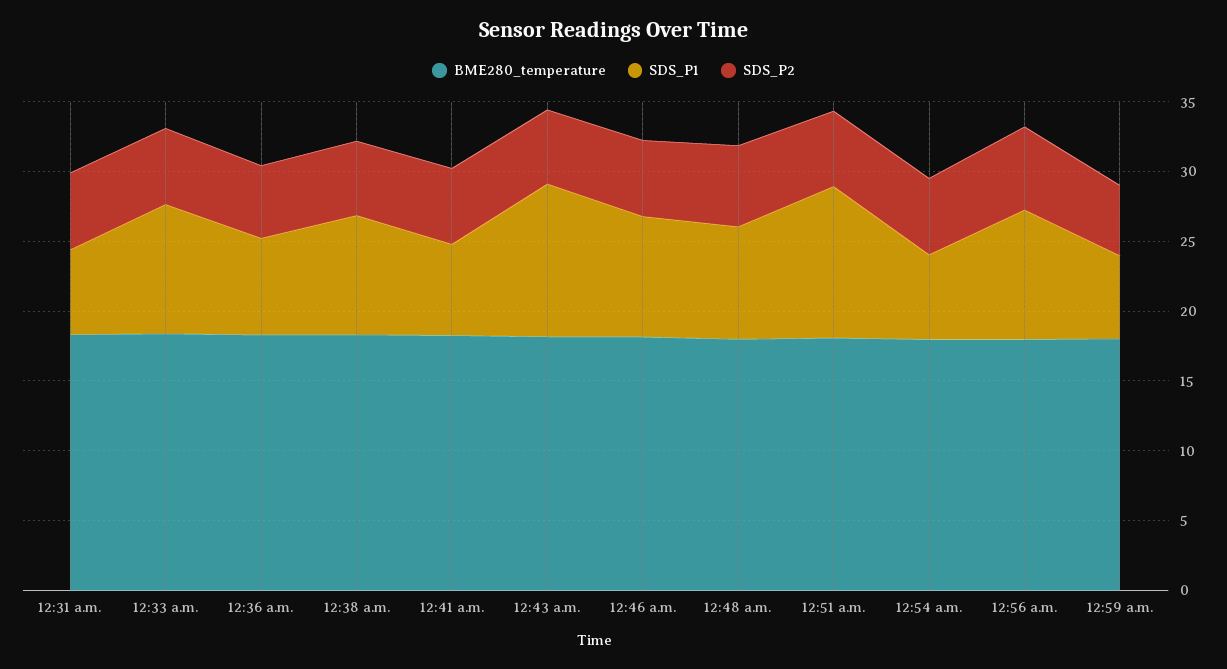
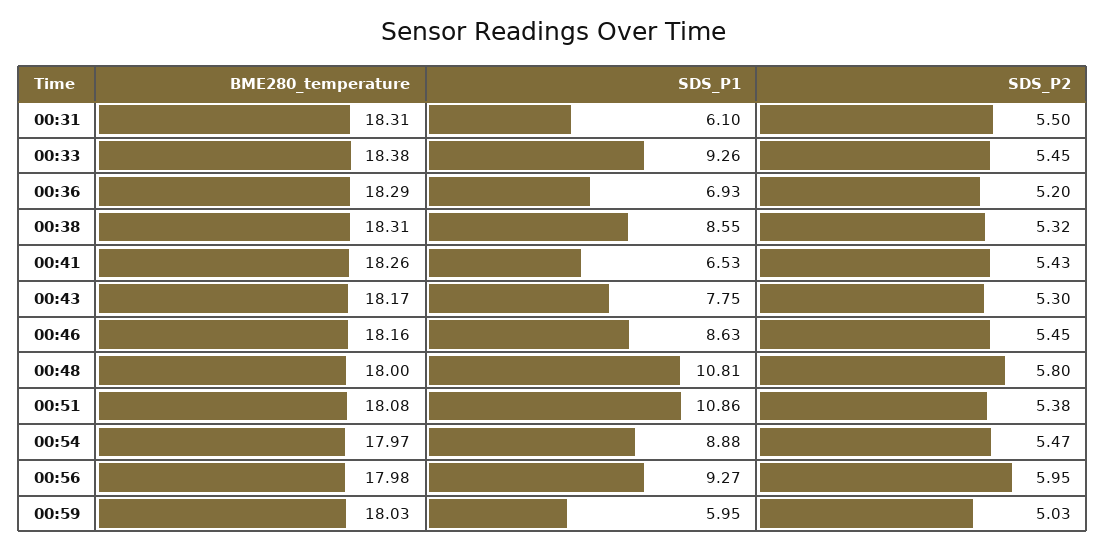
SDS_P1, 12:43 a.m.: 11 -> 7.75
SDS_P1, 12:48 a.m.: 8 -> 10.81
SDS_P1, 12:54 a.m.: 6 -> 8.88

